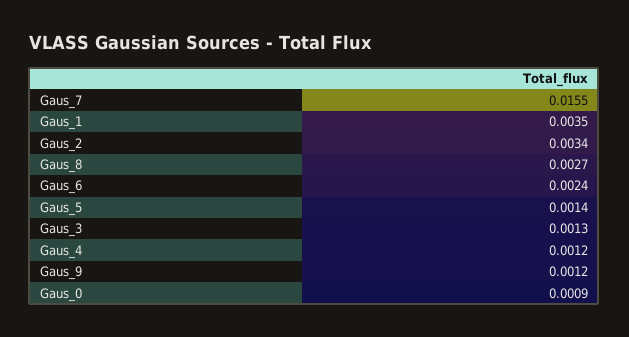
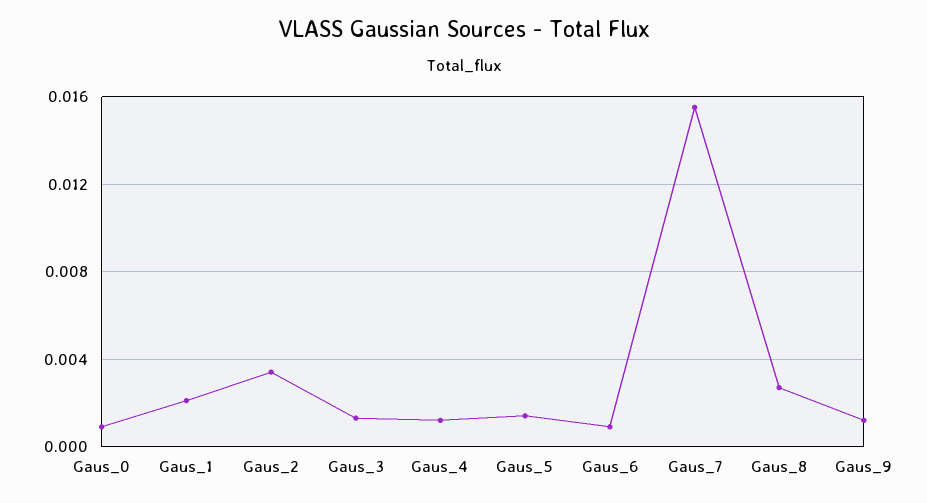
Gaus_1: 0.0035 -> 0.002
Gaus_6: 0.0024 -> 0.001

